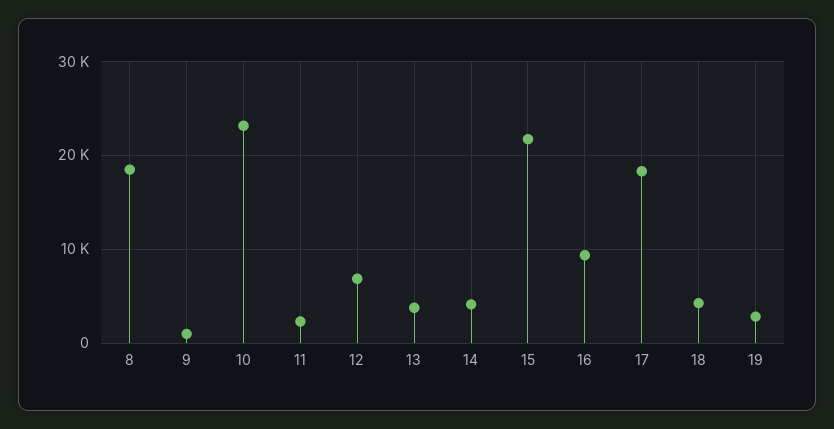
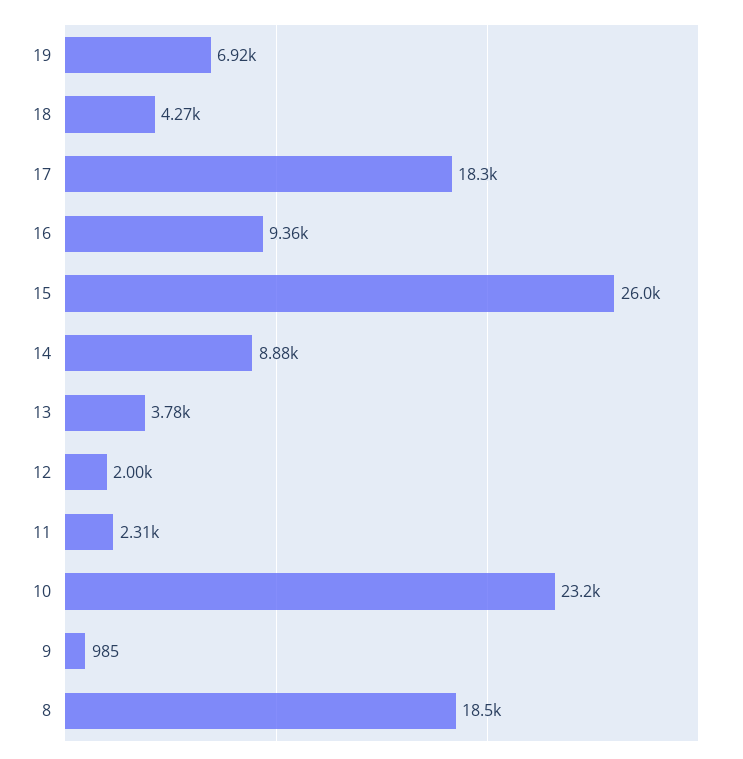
12: 7000 -> 2000
14: 4000 -> 8880
15: 22000 -> 26000
19: 3000 -> 6920

